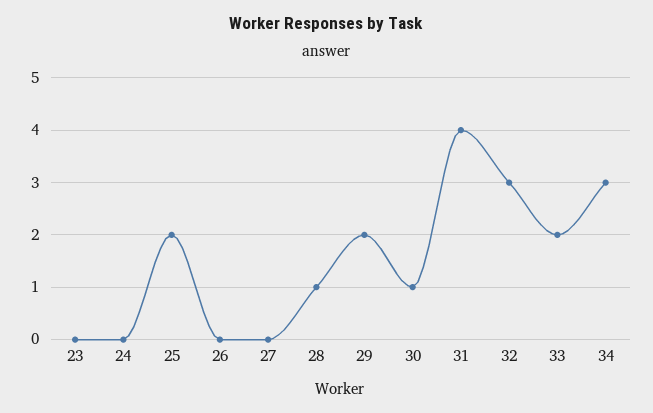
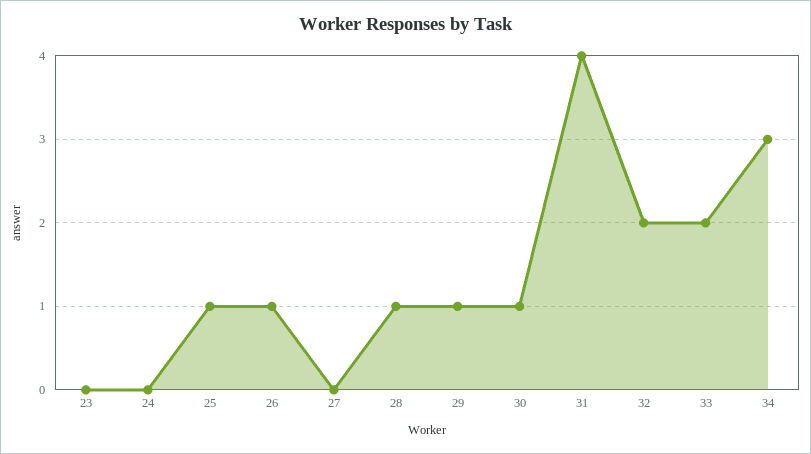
25: 2 -> 1
26: 0 -> 1
29: 2 -> 1
32: 3 -> 2

